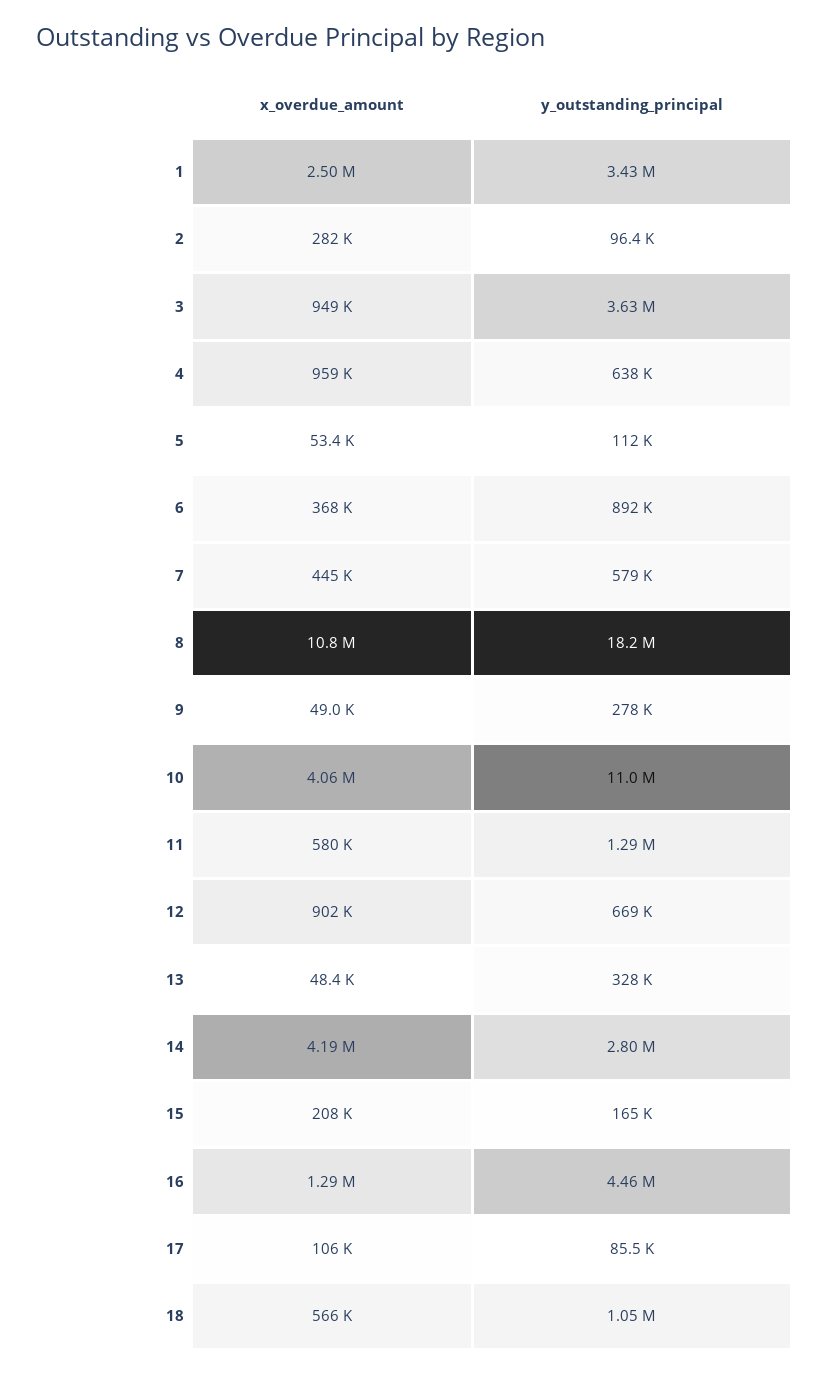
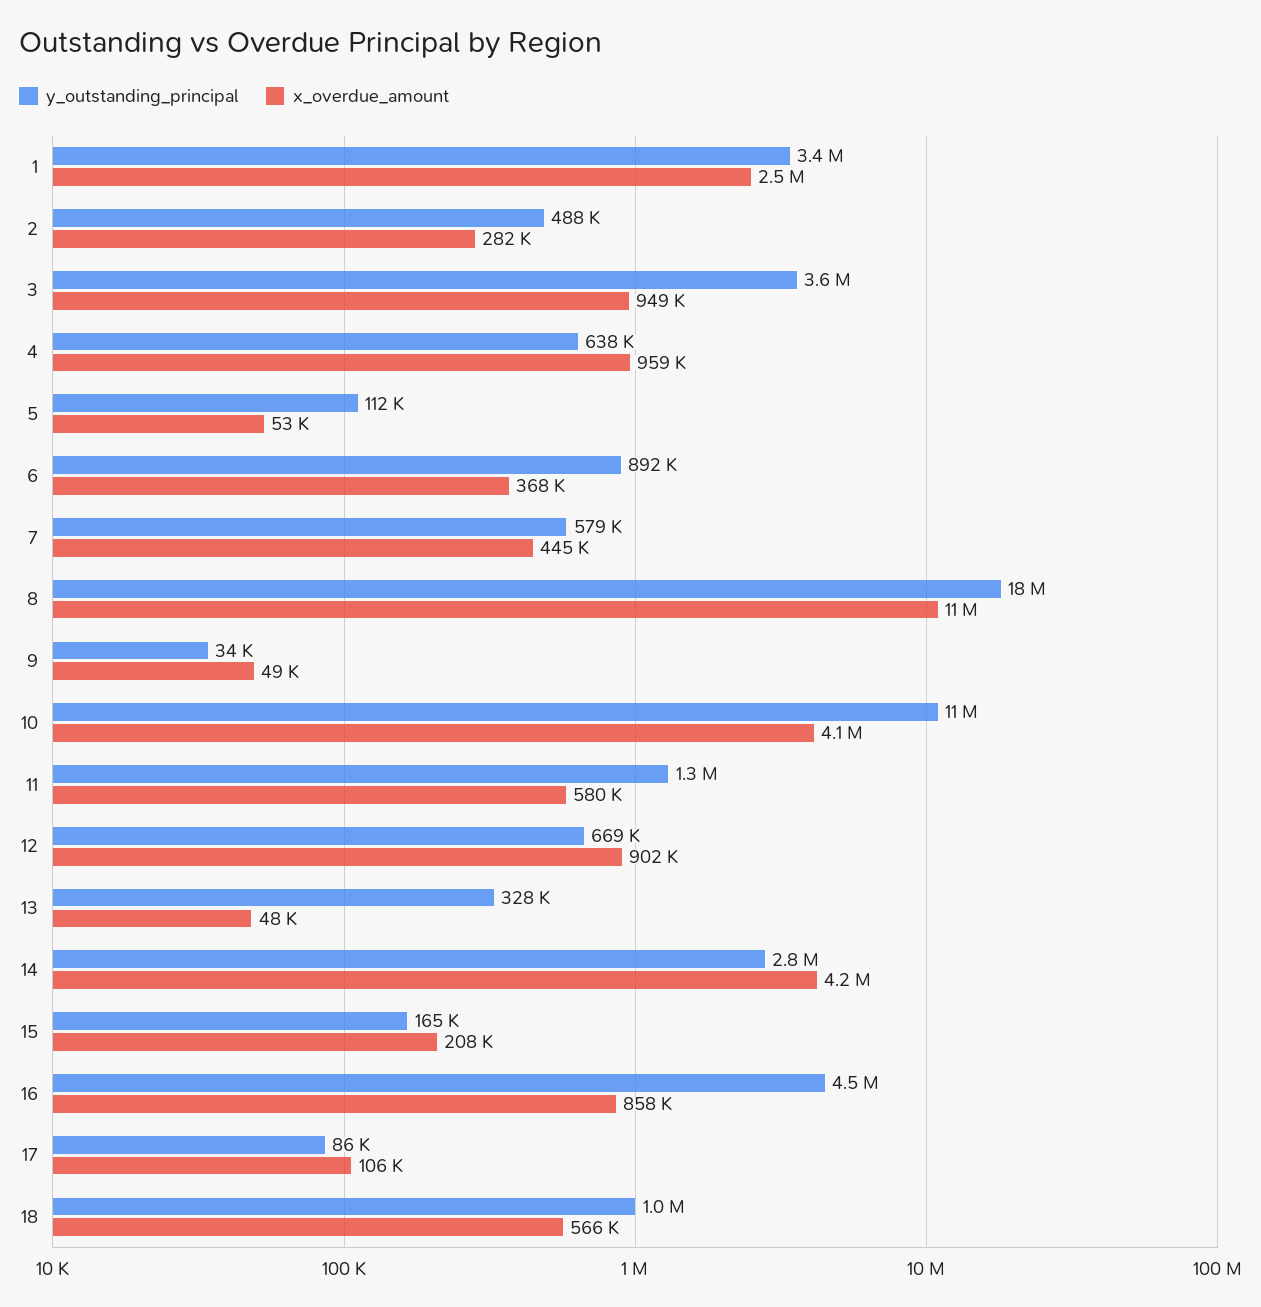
y_outstanding_principal, 2: 96400 -> 488000
y_outstanding_principal, 9: 278000 -> 34000
x_overdue_amount, 16: 1290000 -> 858000

